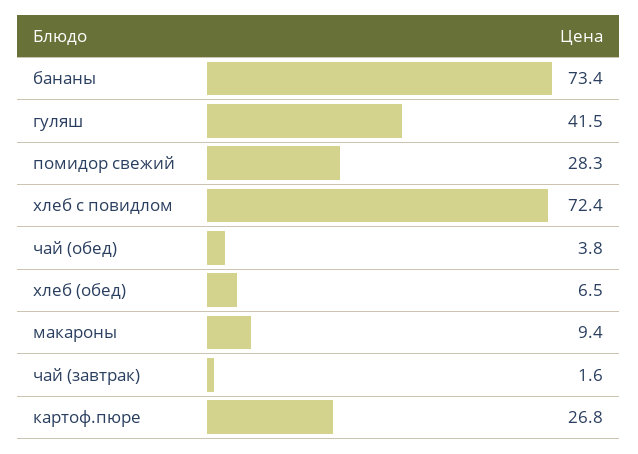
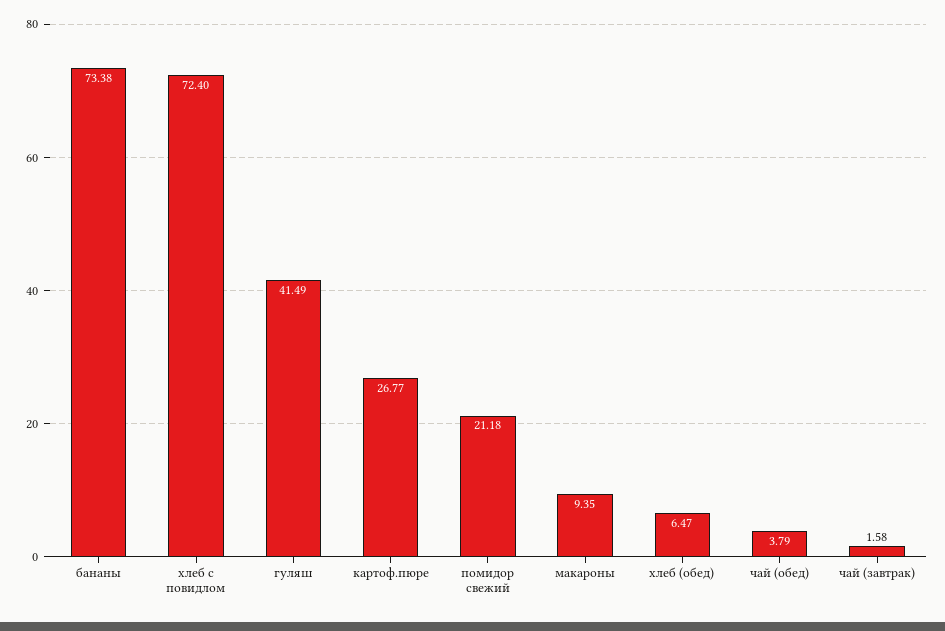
помидор свежий: 28.3 -> 21.18

